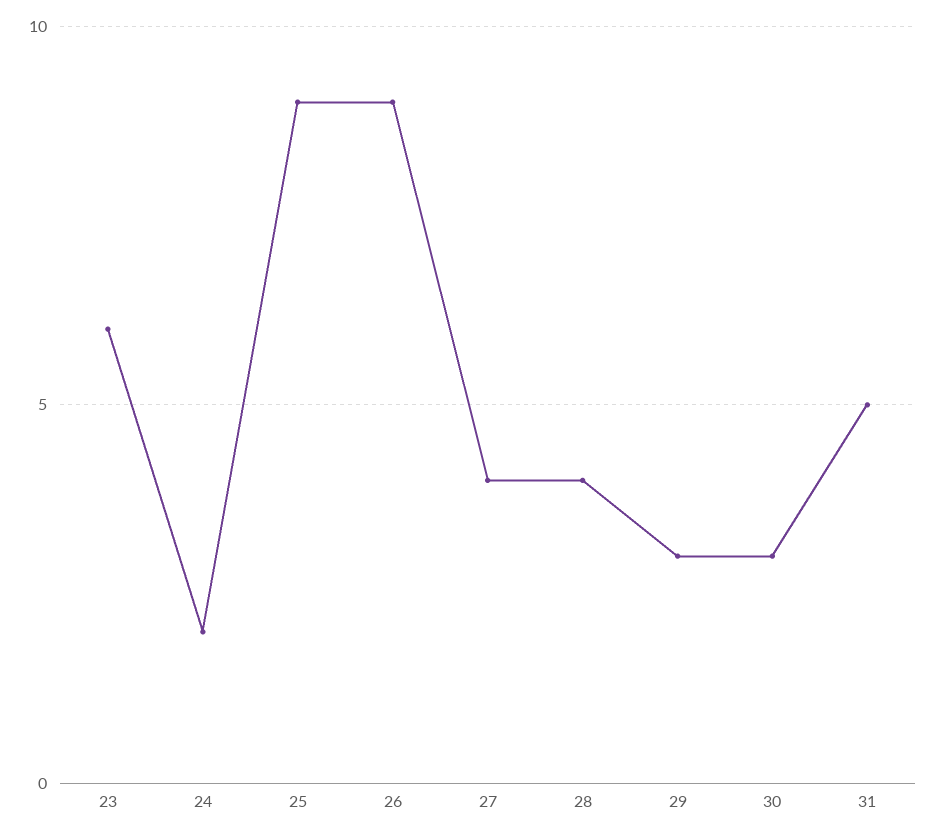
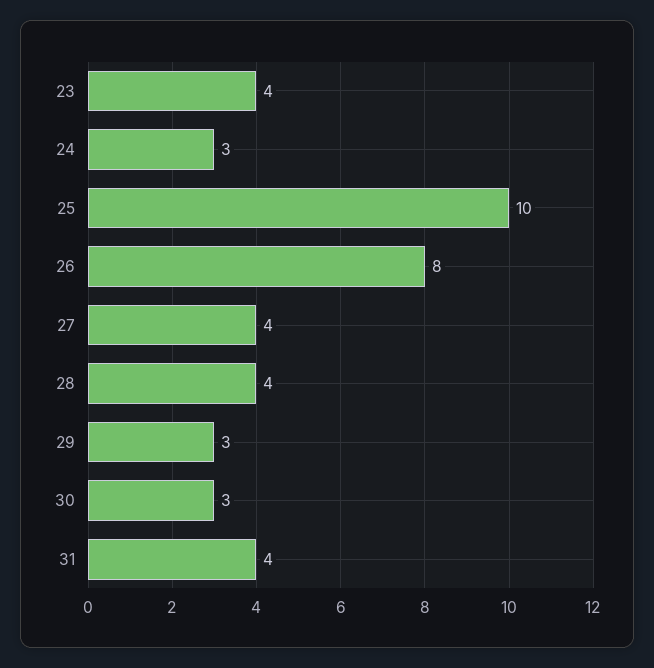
23: 6 -> 4
24: 2 -> 3
25: 9 -> 10
26: 9 -> 8
31: 5 -> 4

